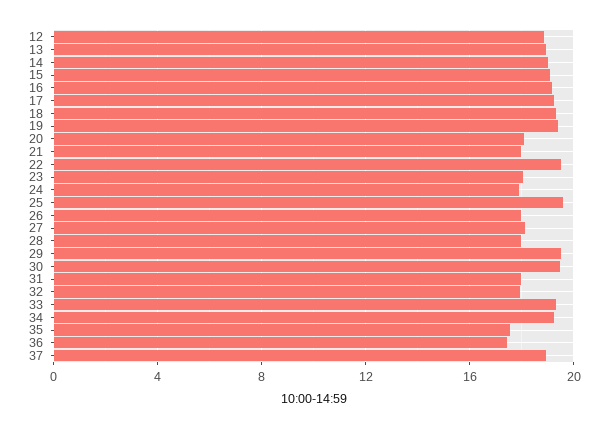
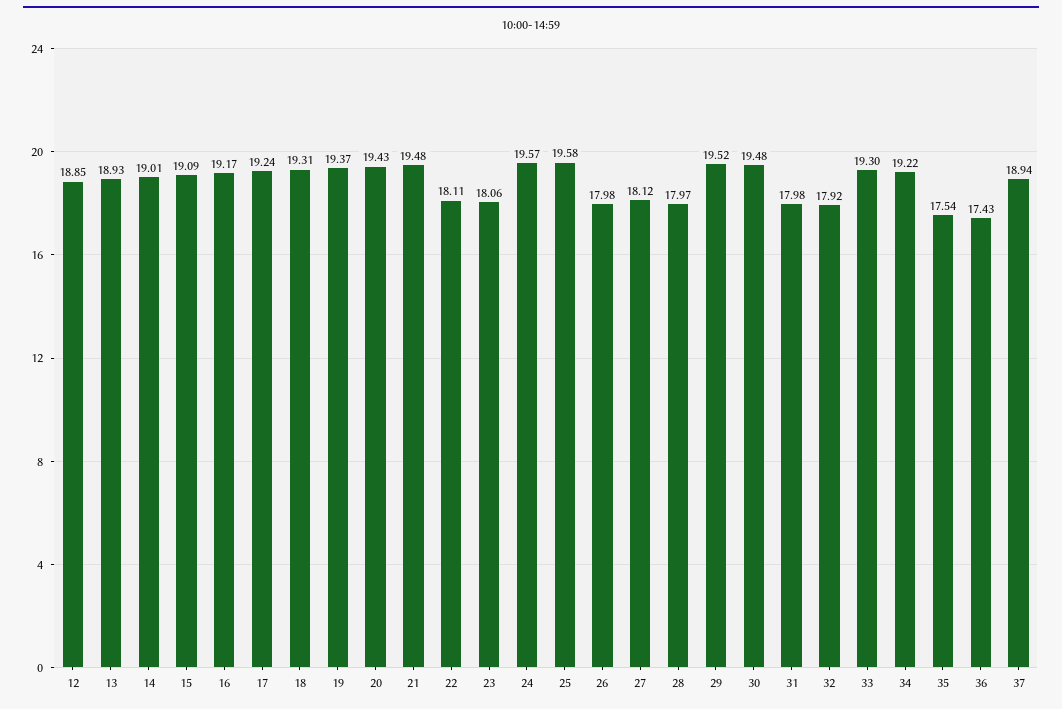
20: 18 -> 19.43
21: 18 -> 19.48
22: 19.5 -> 18.11
24: 18 -> 19.57

